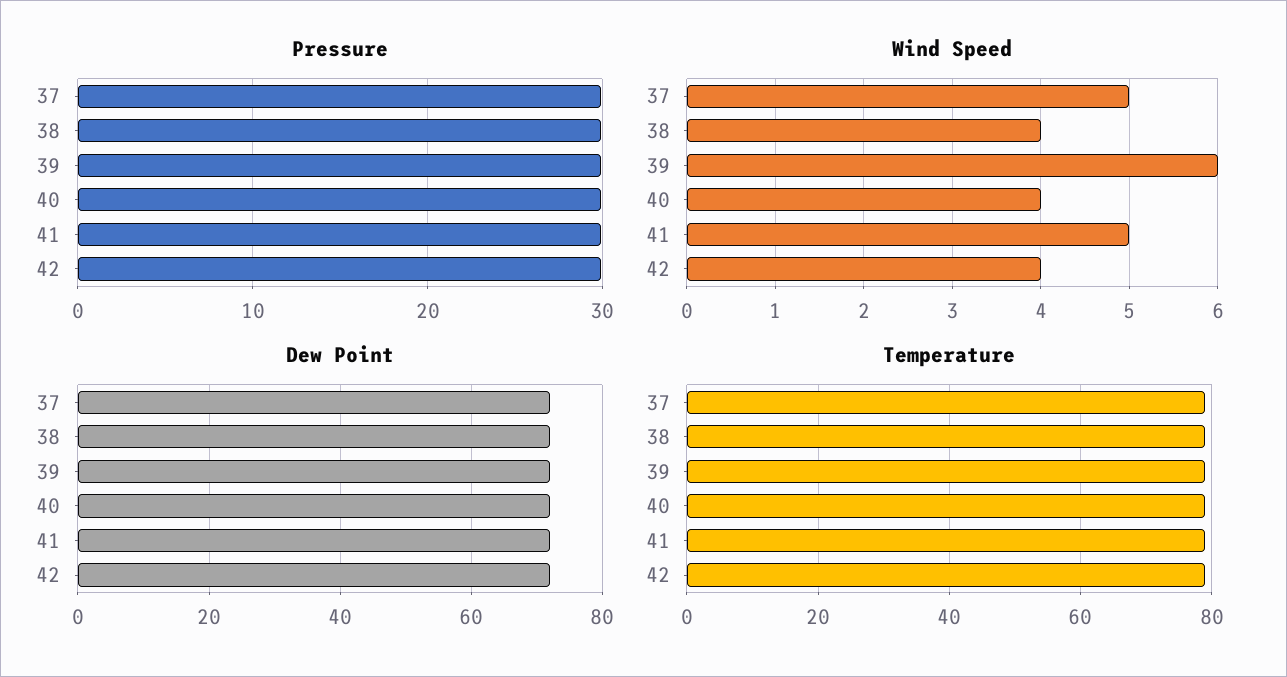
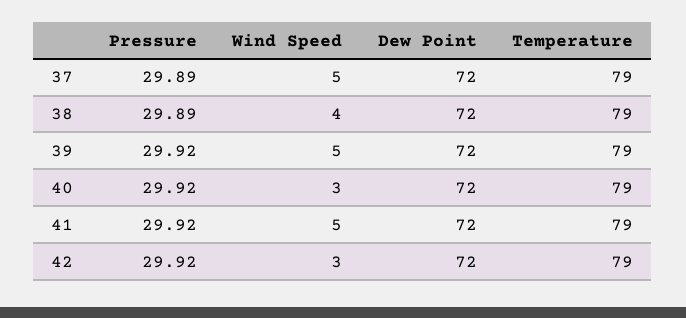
Wind Speed, 39: 6 -> 5
Wind Speed, 40: 4 -> 3
Wind Speed, 42: 4 -> 3

